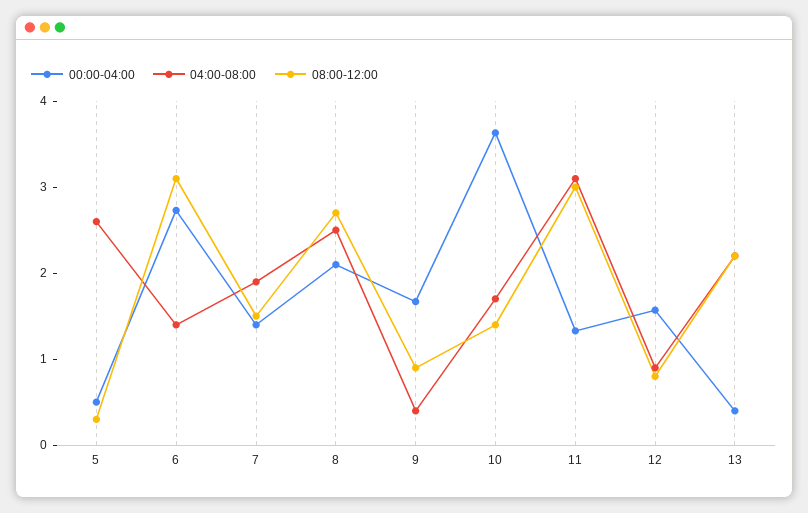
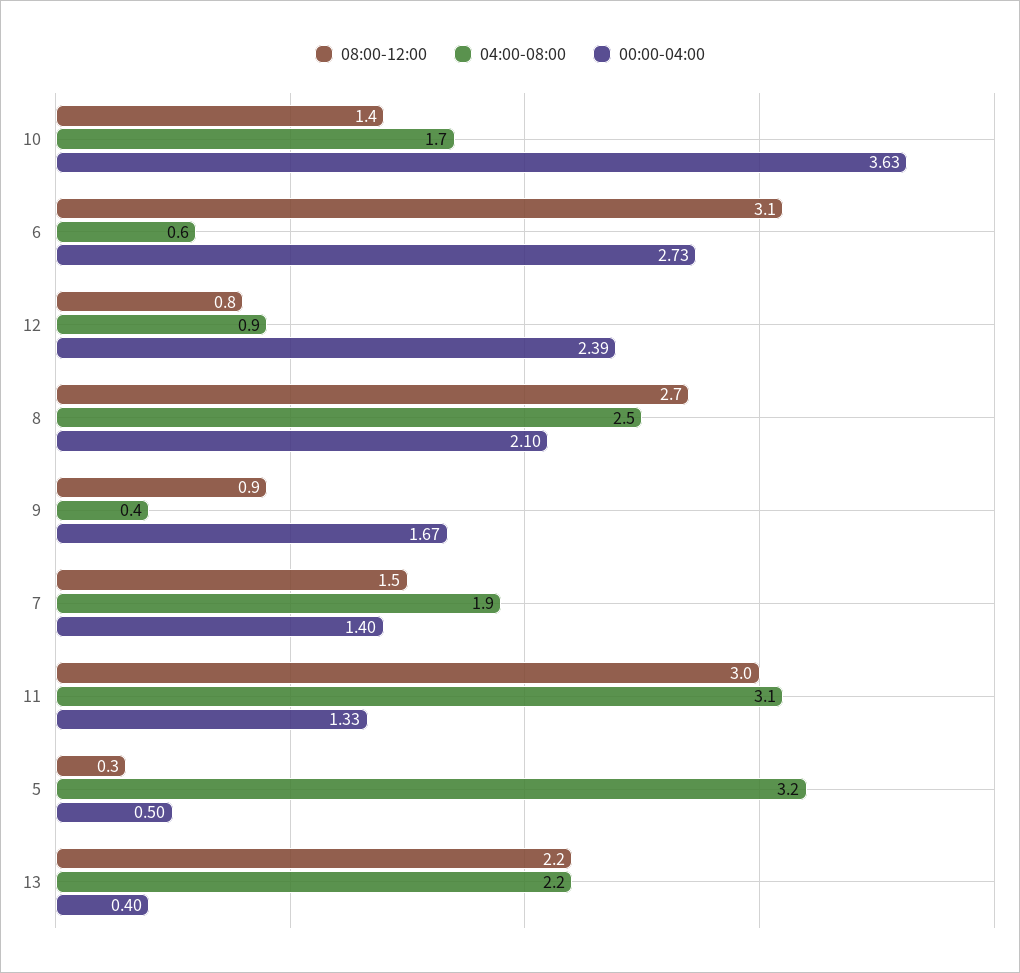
04:00-08:00, 5: 2.6 -> 3.2
04:00-08:00, 6: 1.4 -> 0.6
00:00-04:00, 12: 1.6 -> 2.39

